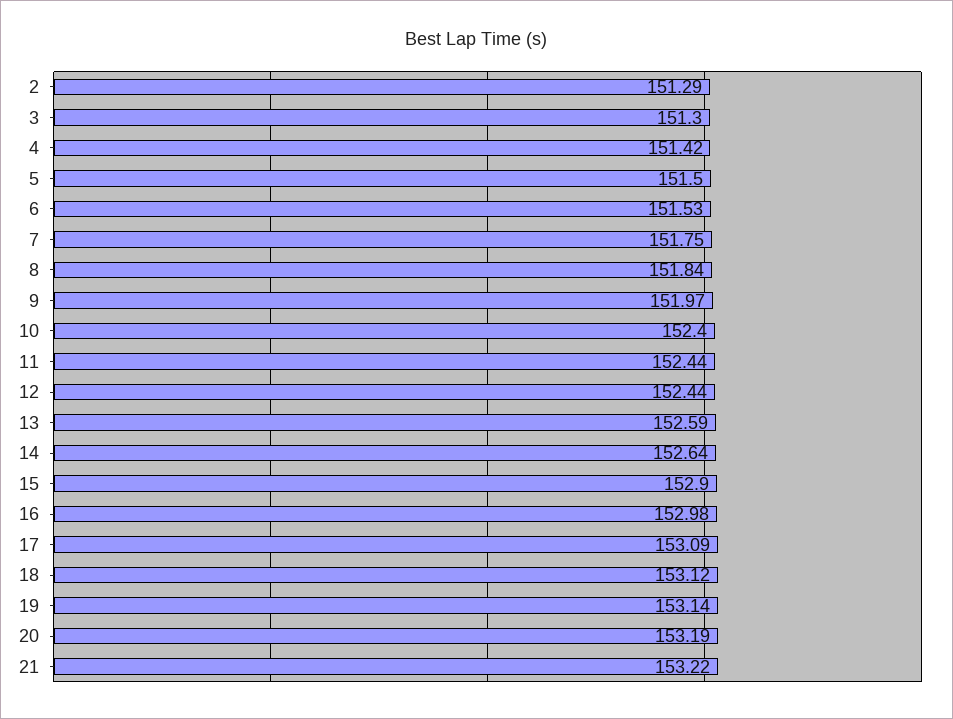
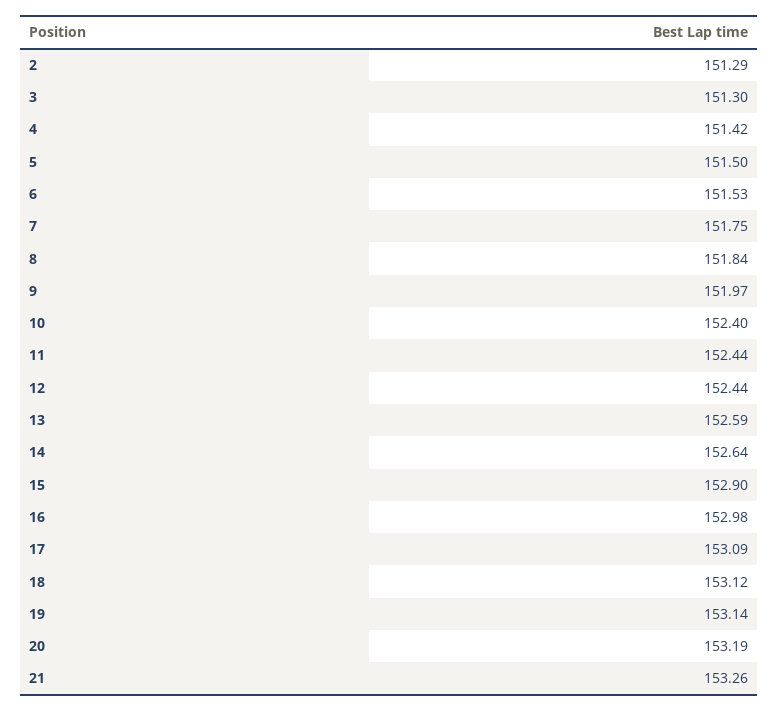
21: 153.22 -> 153.26

